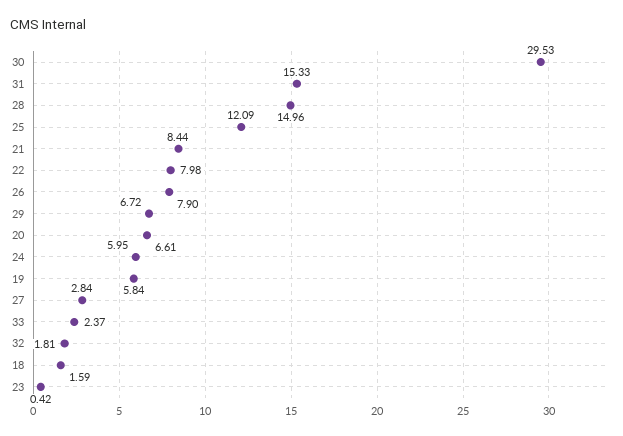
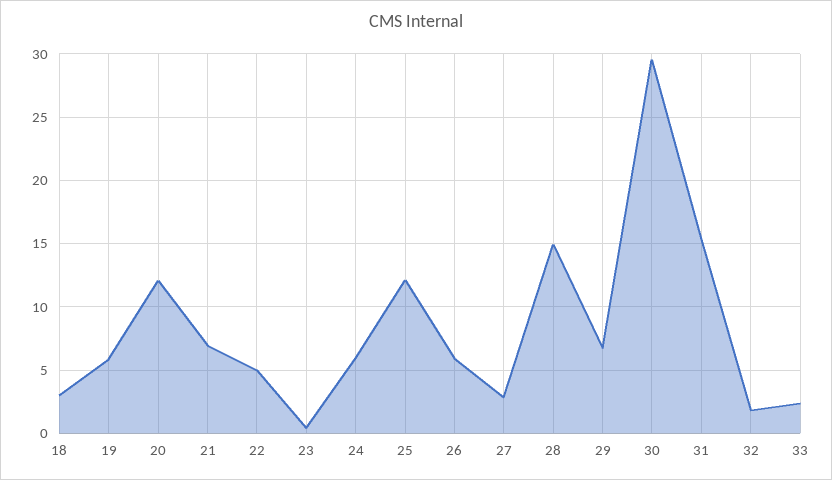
21: 8.44 -> 7
22: 7.98 -> 5
26: 7.9 -> 6
20: 6.61 -> 12
18: 1.59 -> 3

